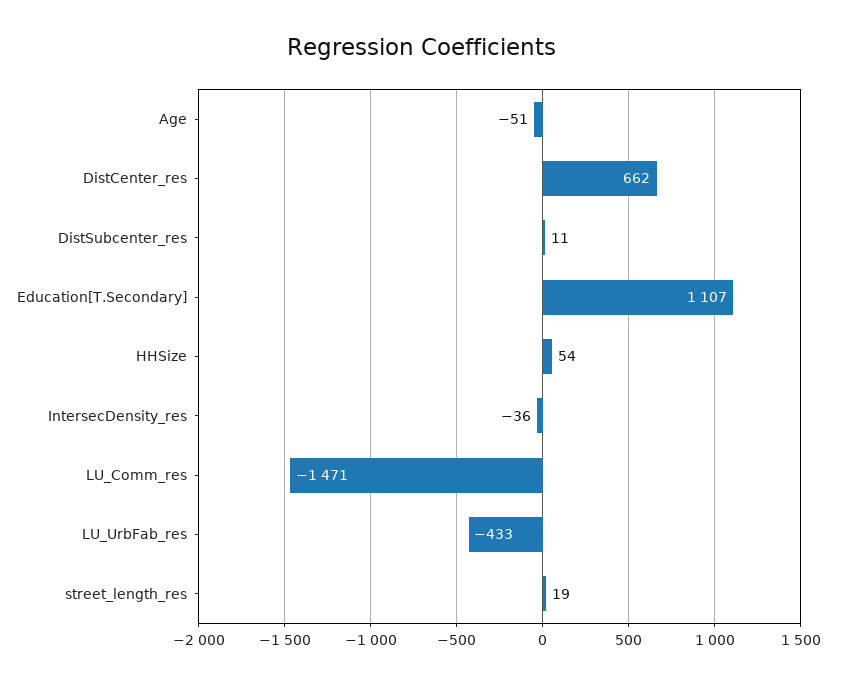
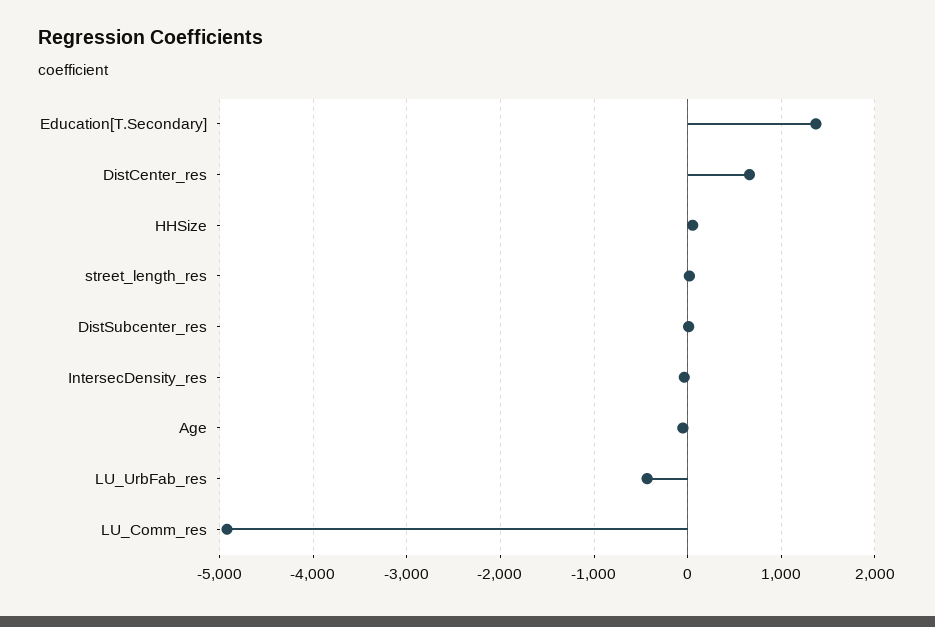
Education[T.Secondary]: 1107 -> 1400
LU_Comm_res: -1471 -> -4900

